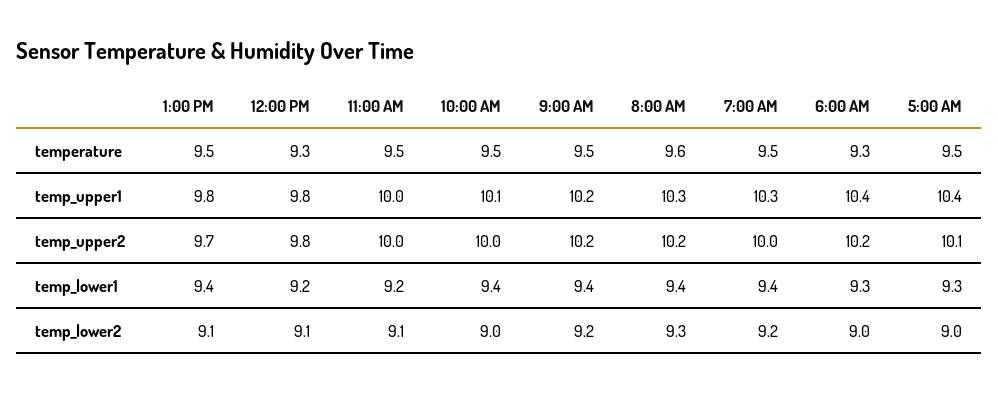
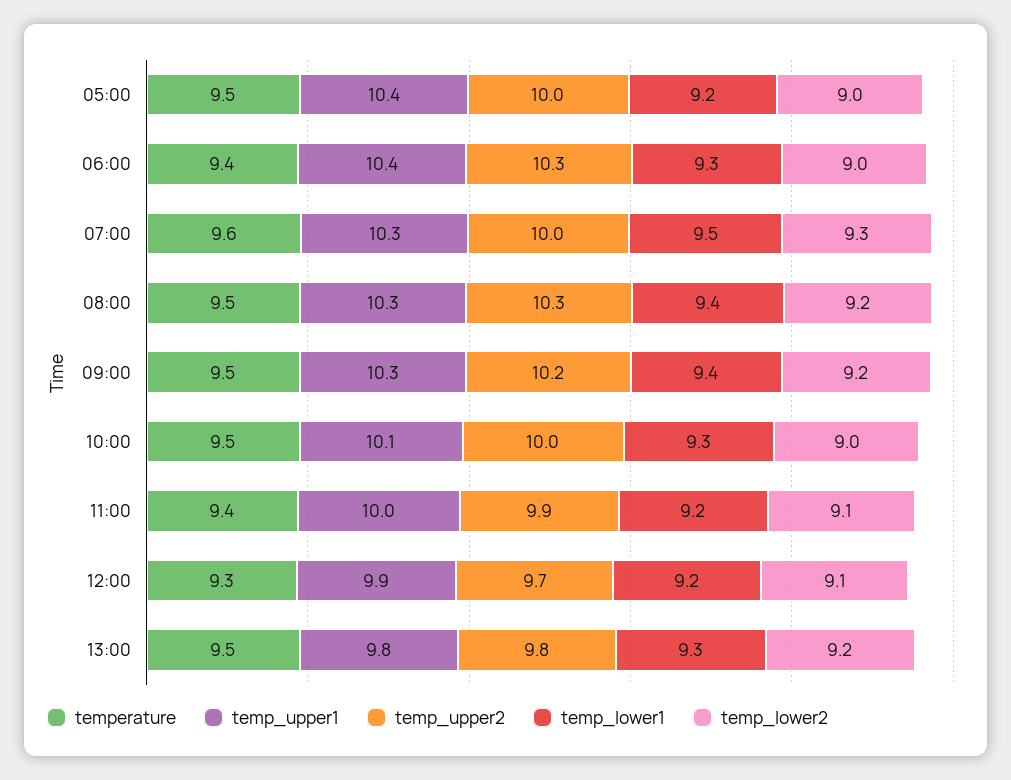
temperature, 11:00 AM: 9.5 -> 9.4
temperature, 8:00 AM: 9.6 -> 9.5
temperature, 7:00 AM: 9.5 -> 9.6
temperature, 6:00 AM: 9.3 -> 9.4
temp_upper1, 12:00 PM: 9.8 -> 9.9
temp_upper1, 9:00 AM: 10.2 -> 10.3
temp_upper2, 1:00 PM: 9.7 -> 9.8
temp_upper2, 12:00 PM: 9.8 -> 9.7
temp_upper2, 11:00 AM: 10 -> 9.9
temp_upper2, 8:00 AM: 10.2 -> 10.3
temp_upper2, 6:00 AM: 10.2 -> 10.3
temp_upper2, 5:00 AM: 10.1 -> 10
temp_lower1, 1:00 PM: 9.4 -> 9.3
temp_lower1, 10:00 AM: 9.4 -> 9.3
temp_lower1, 7:00 AM: 9.4 -> 9.5
temp_lower1, 5:00 AM: 9.3 -> 9.2
temp_lower2, 1:00 PM: 9.1 -> 9.2
temp_lower2, 8:00 AM: 9.3 -> 9.2
temp_lower2, 7:00 AM: 9.2 -> 9.3

